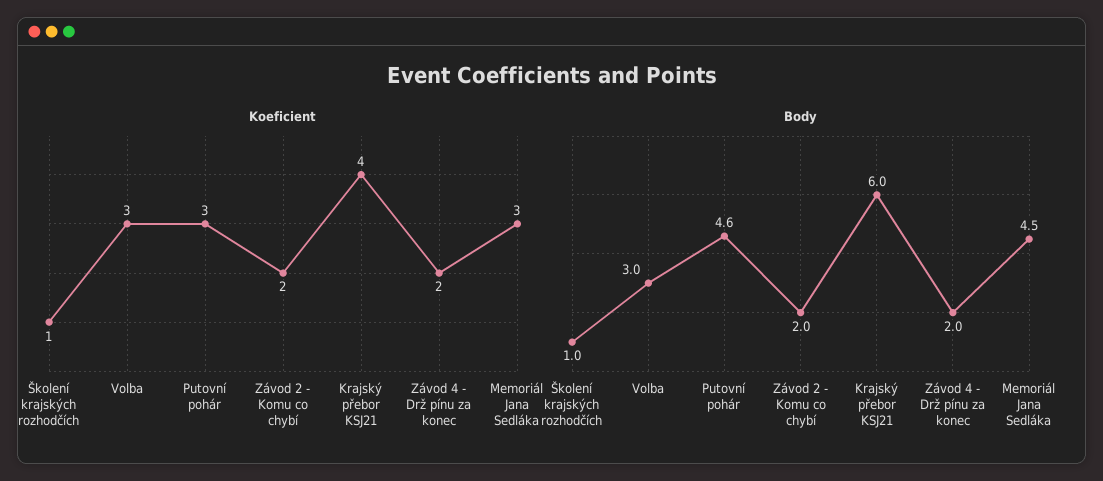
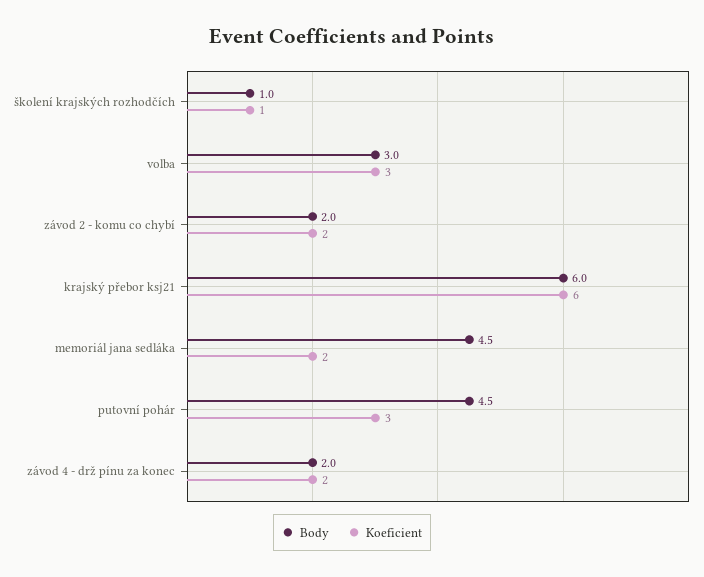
Koeficient, Krajský přebor KSJ21: 4 -> 6
Koeficient, Memoriál Jana Sedláka: 3 -> 2
Body, Putovní pohár: 4.6 -> 4.5

